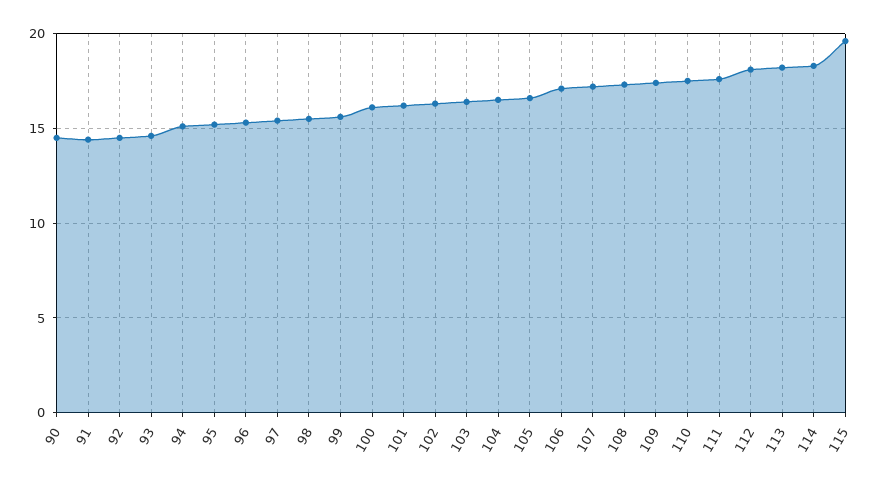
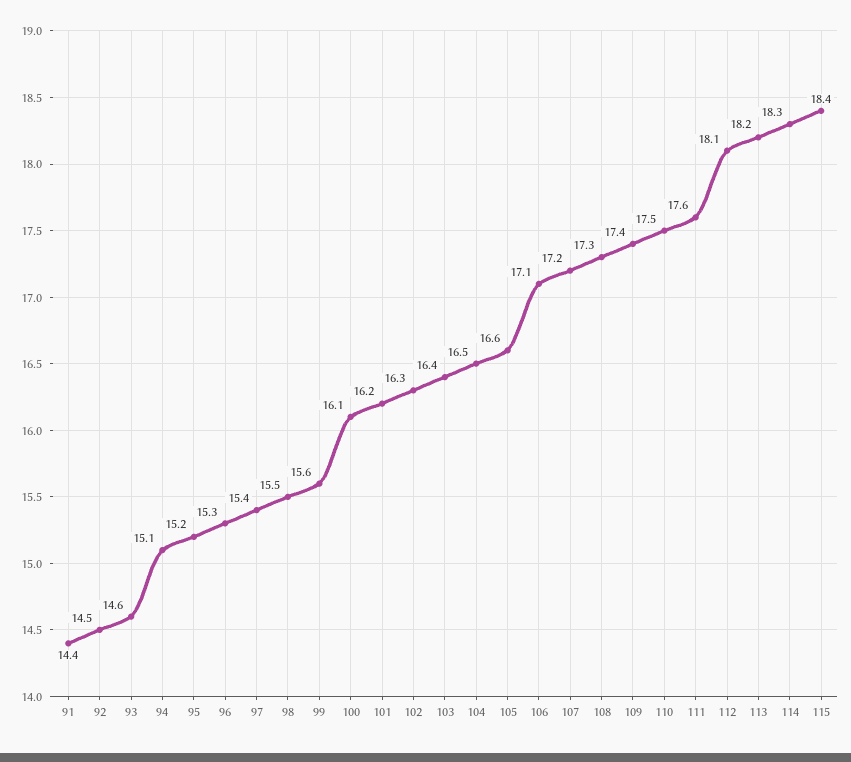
90: 14.5 -> none
115: 19.5 -> 18.4

